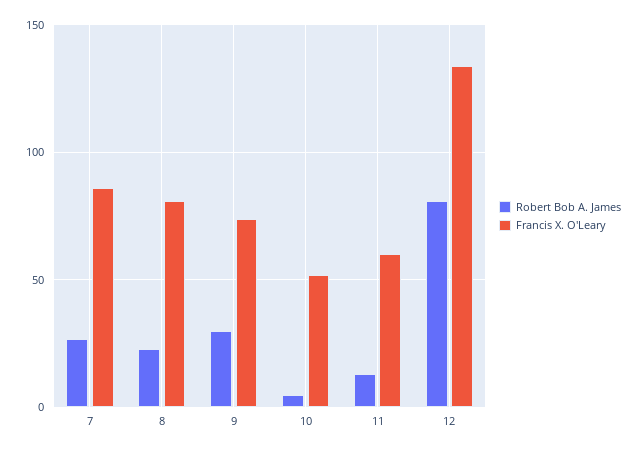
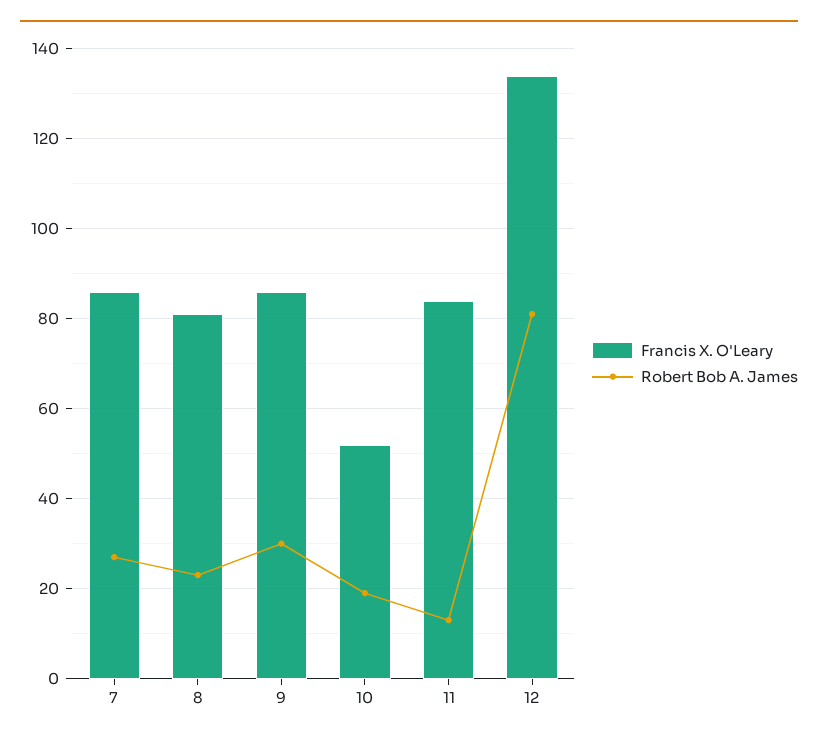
Francis X. O'Leary, 9: 75 -> 85
Robert Bob A. James, 10: 5 -> 20
Francis X. O'Leary, 11: 60 -> 85

